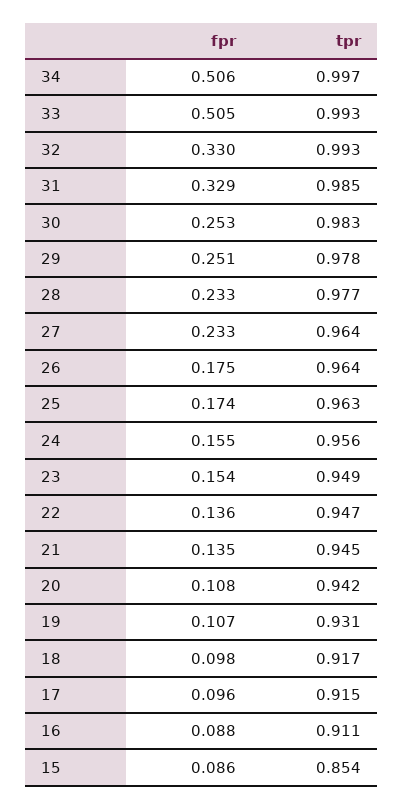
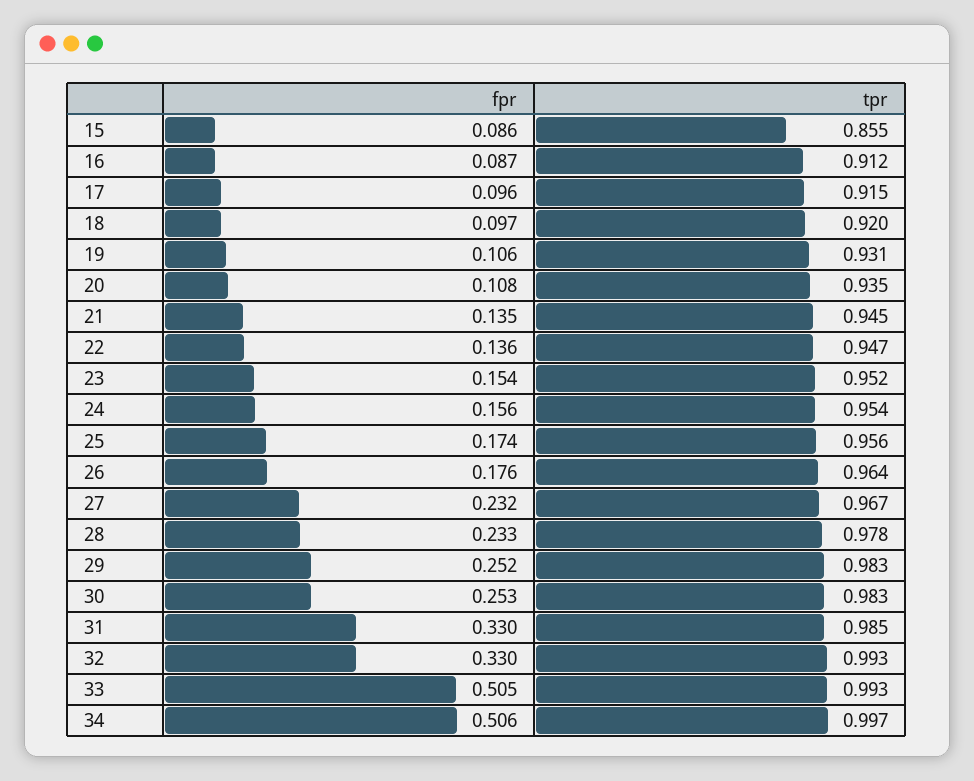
fpr, 31: 0.329 -> 0.33
fpr, 29: 0.251 -> 0.252
tpr, 29: 0.978 -> 0.983
tpr, 28: 0.977 -> 0.978
fpr, 27: 0.233 -> 0.232
tpr, 27: 0.964 -> 0.967
fpr, 26: 0.175 -> 0.176
tpr, 25: 0.963 -> 0.956
fpr, 24: 0.155 -> 0.156
tpr, 24: 0.956 -> 0.954
tpr, 23: 0.949 -> 0.952
tpr, 20: 0.942 -> 0.935
fpr, 19: 0.107 -> 0.106
fpr, 18: 0.098 -> 0.097
tpr, 18: 0.917 -> 0.92
fpr, 16: 0.088 -> 0.087
tpr, 16: 0.911 -> 0.912
tpr, 15: 0.854 -> 0.855

